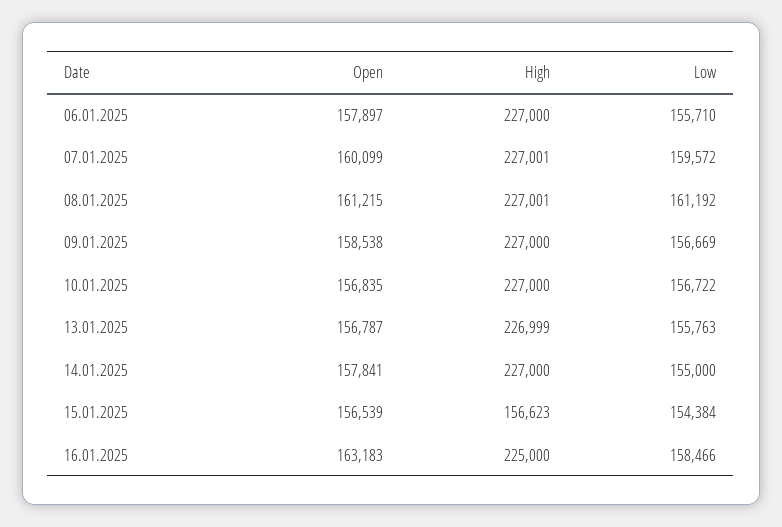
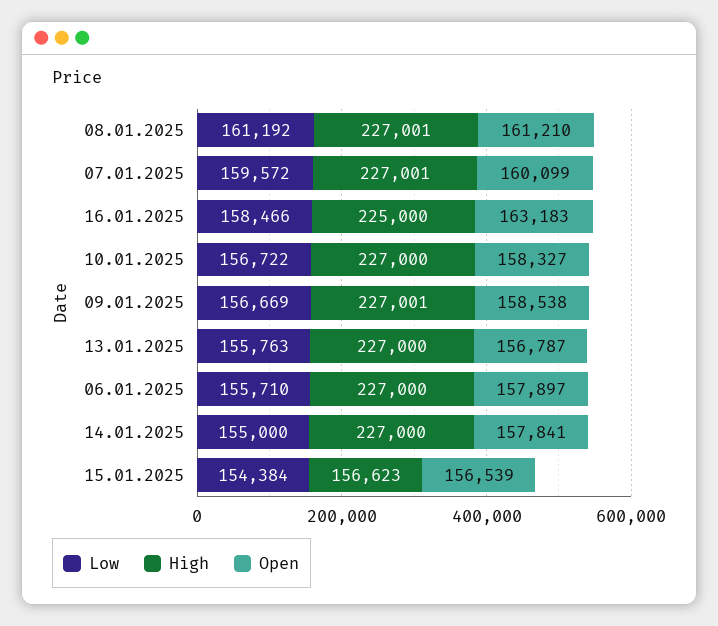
Open, 08.01.2025: 161215 -> 161210
High, 09.01.2025: 227000 -> 227001
Open, 10.01.2025: 156835 -> 158327
High, 13.01.2025: 226999 -> 227000

